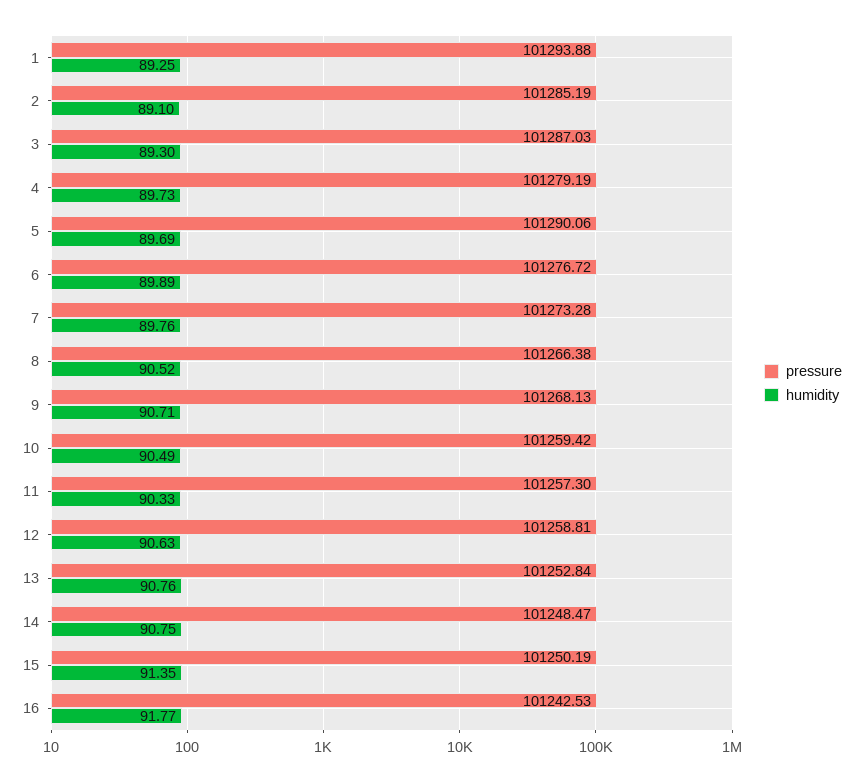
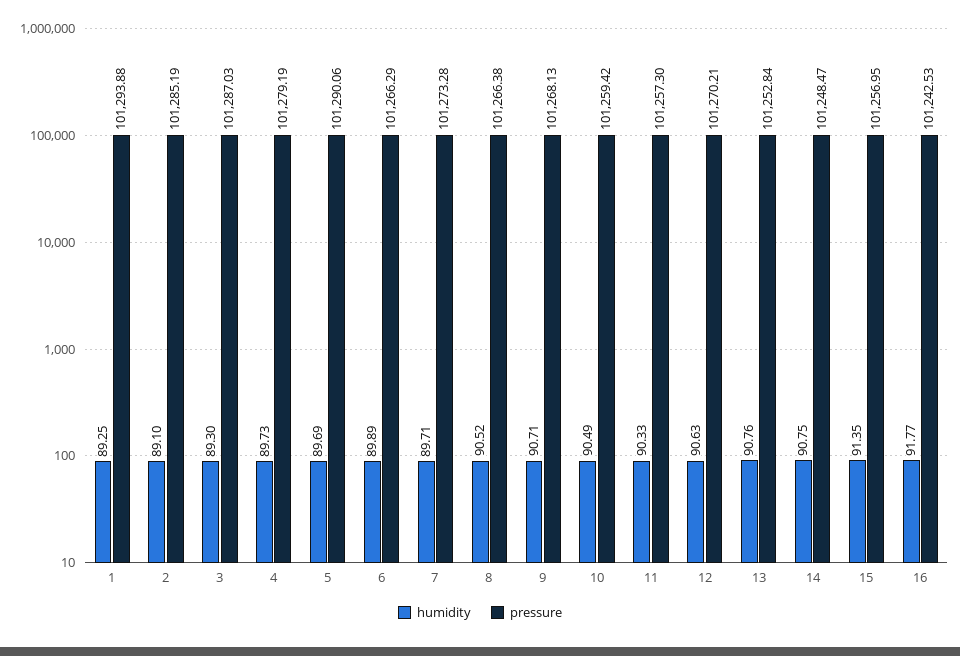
pressure, 6: 101276.72 -> 101266.29
humidity, 7: 89.76 -> 89.71
pressure, 12: 101258.81 -> 101270.21
pressure, 15: 101250.19 -> 101256.95

